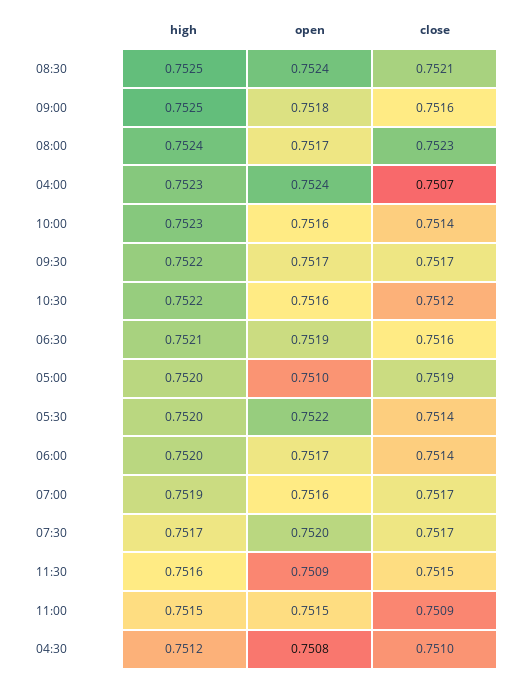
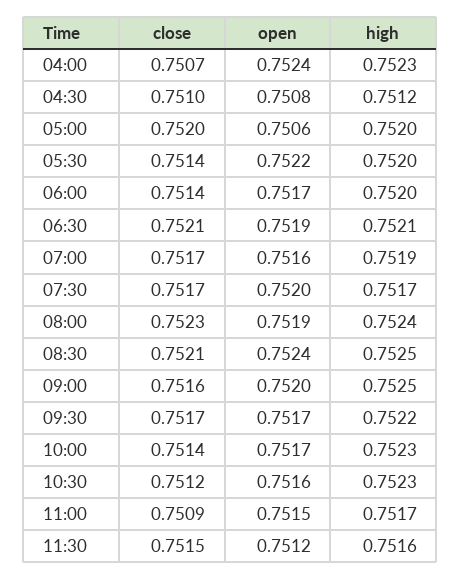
open, 09:00: 0.7518 -> 0.752
open, 08:00: 0.7517 -> 0.7519
open, 10:00: 0.7516 -> 0.7517
high, 10:30: 0.7522 -> 0.7523
close, 06:30: 0.7516 -> 0.7521
open, 05:00: 0.751 -> 0.7506
close, 05:00: 0.7519 -> 0.752
open, 11:30: 0.7509 -> 0.7512
high, 11:00: 0.7515 -> 0.7517

